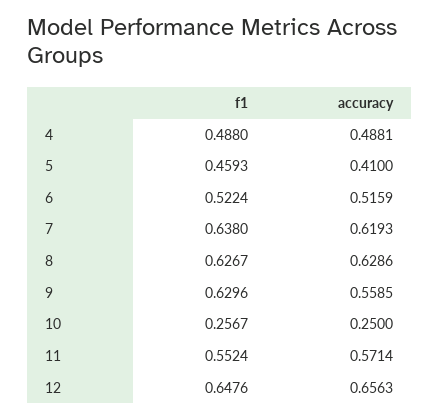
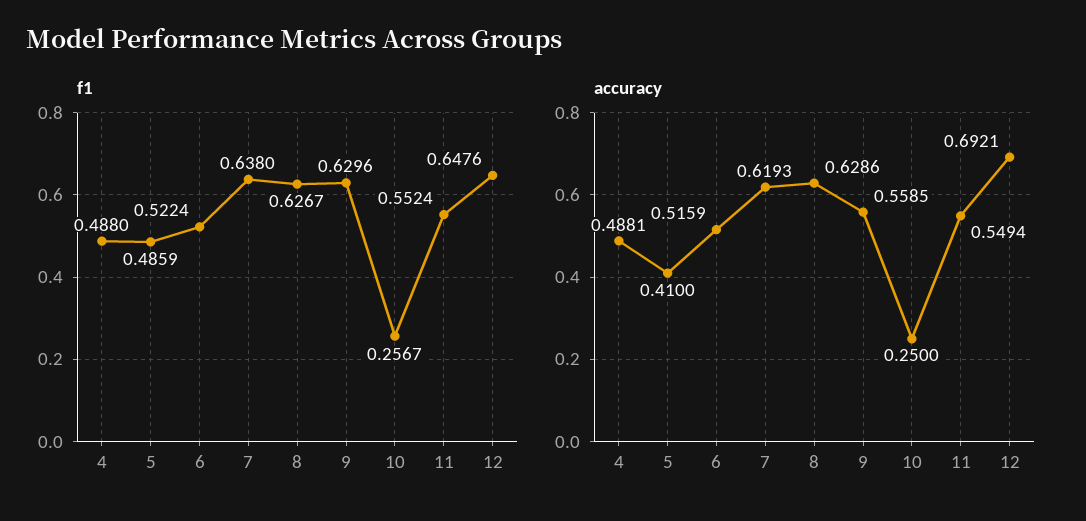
f1, 5: 0.4593 -> 0.4859
accuracy, 11: 0.5714 -> 0.5494
accuracy, 12: 0.6563 -> 0.6921

